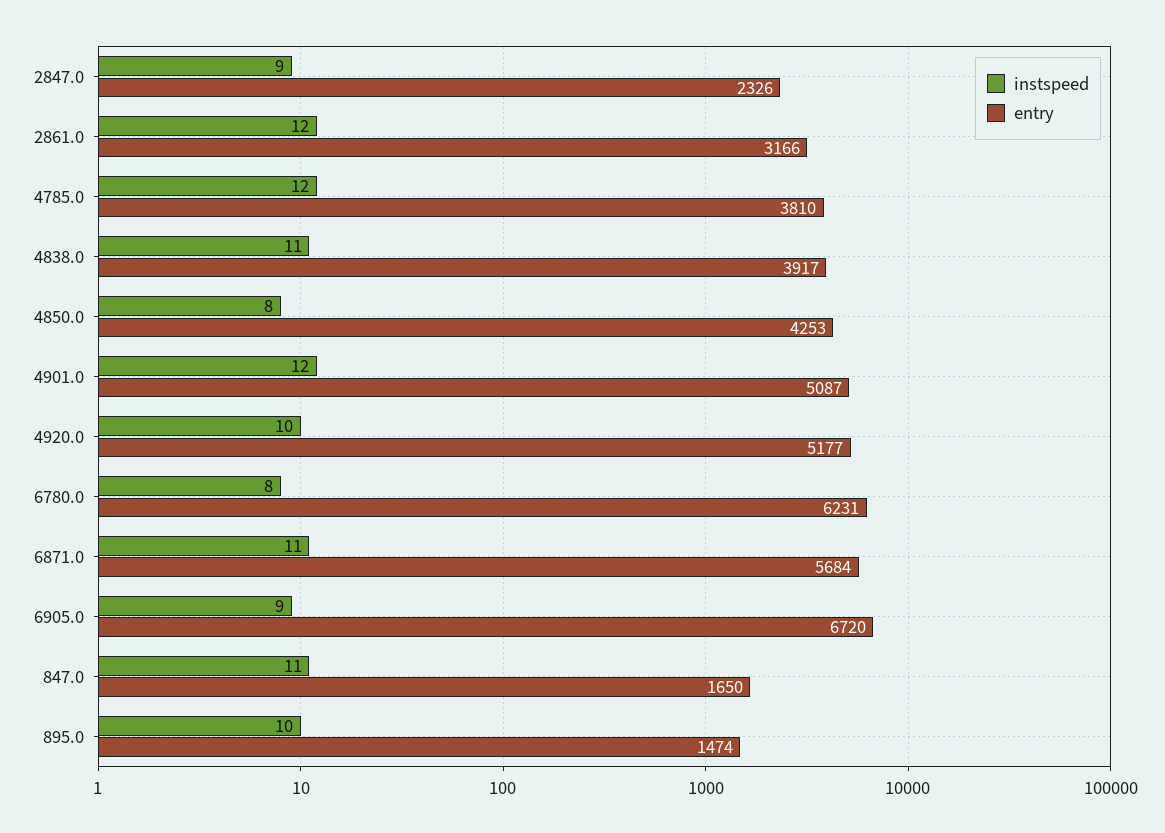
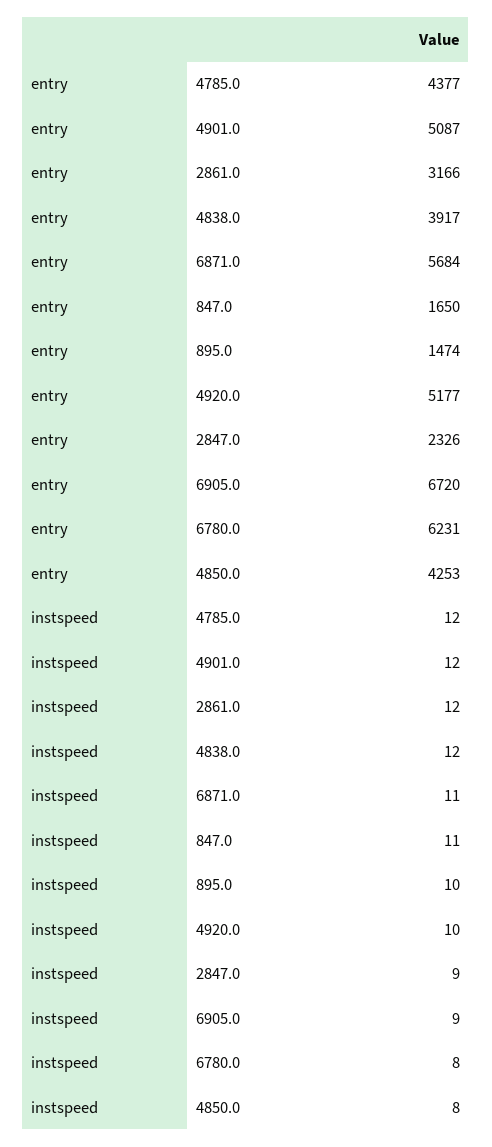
entry, 4785.0: 3810 -> 4377
instspeed, 4838.0: 11 -> 12

